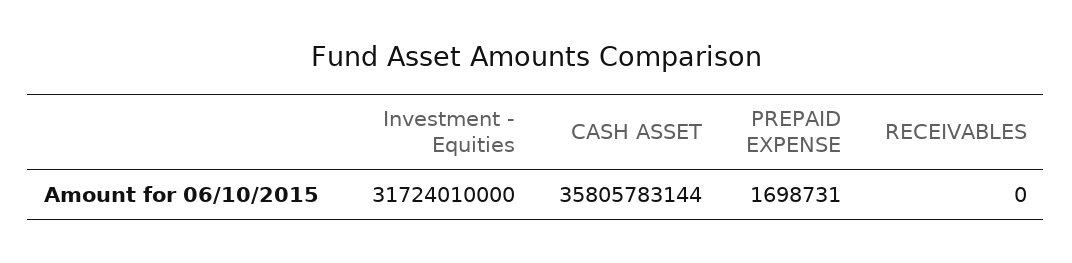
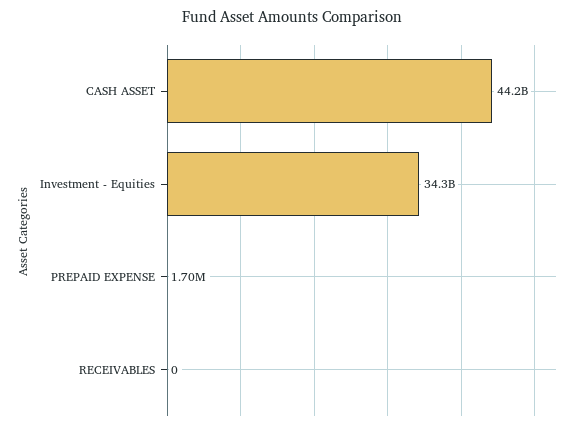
Investment - Equities: 31724010000 -> 34300000000
CASH ASSET: 35805783144 -> 44200000000

